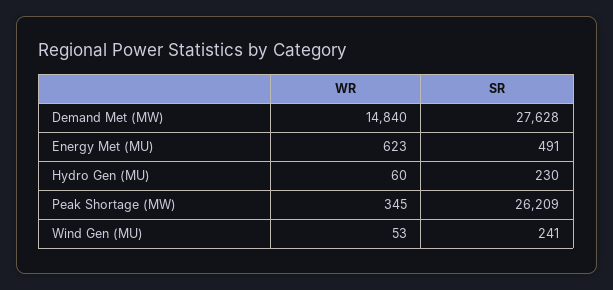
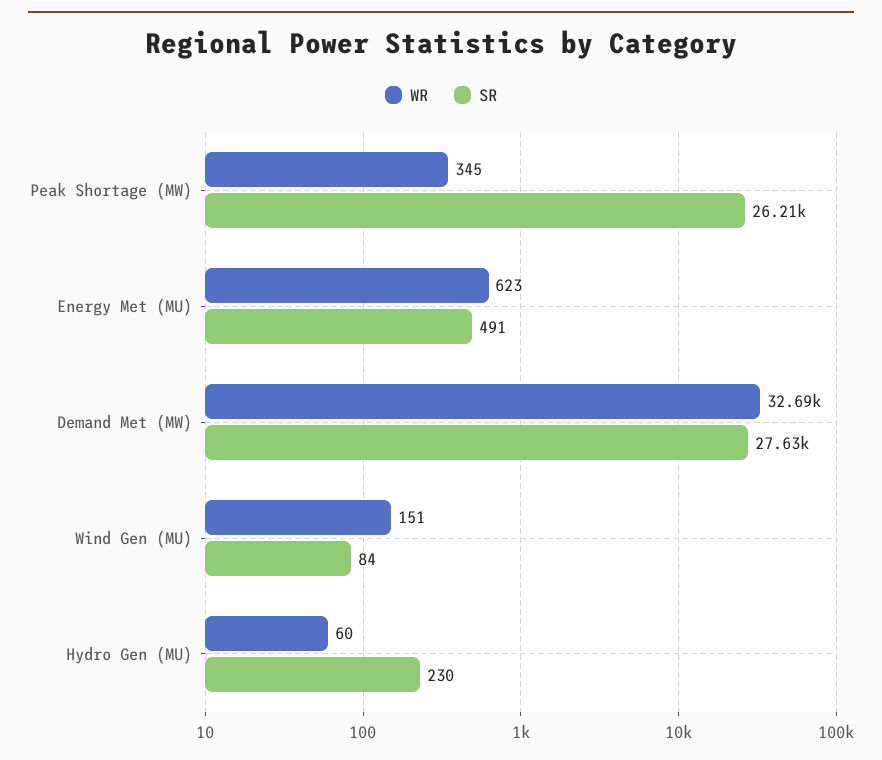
WR, Demand Met (MW): 14840 -> 32690
WR, Wind Gen (MU): 53 -> 151
SR, Wind Gen (MU): 241 -> 84

